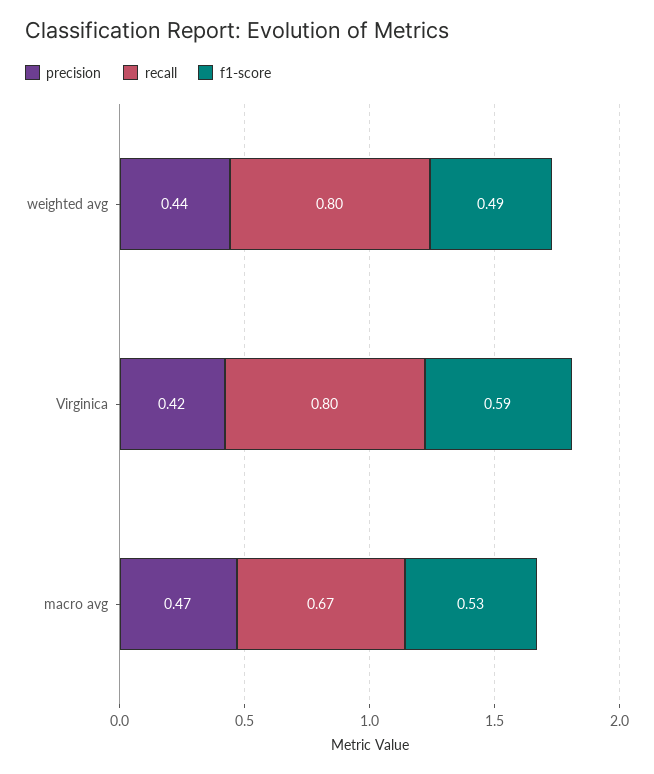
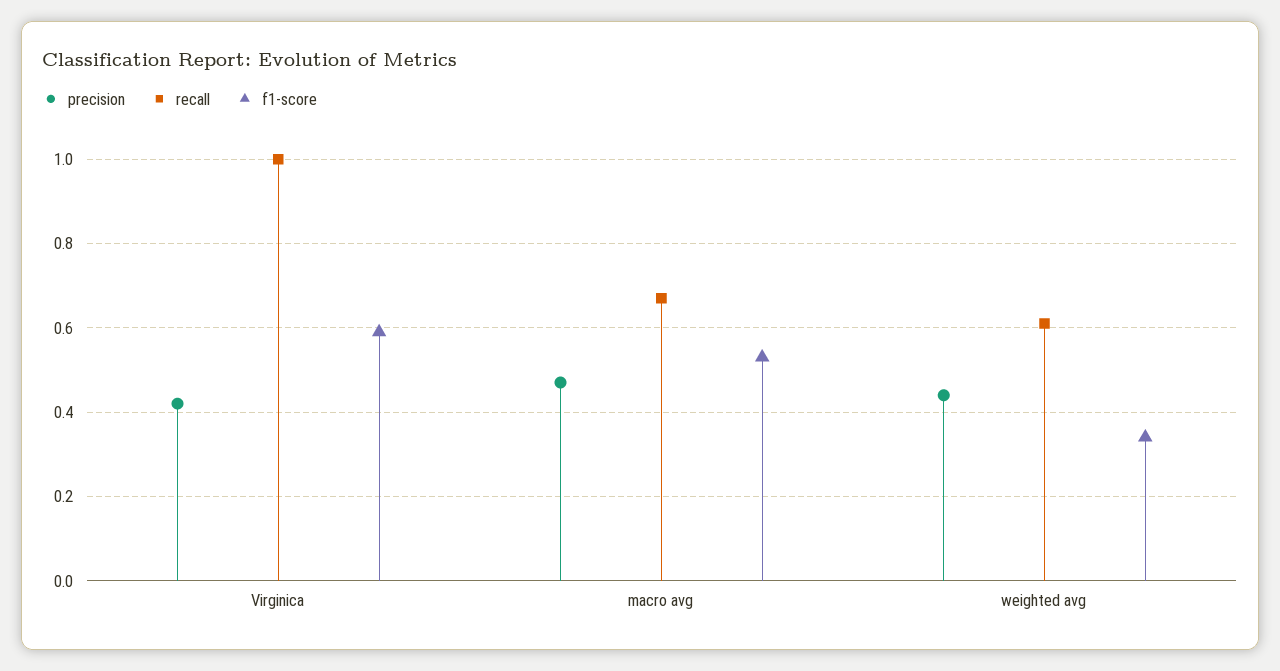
recall, weighted avg: 0.8 -> 0.6
f1-score, weighted avg: 0.49 -> 0.35
recall, Virginica: 0.8 -> 1

